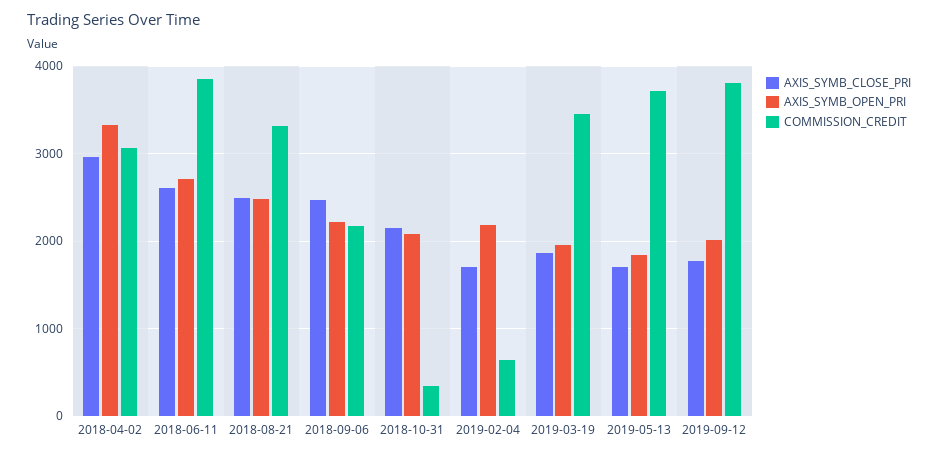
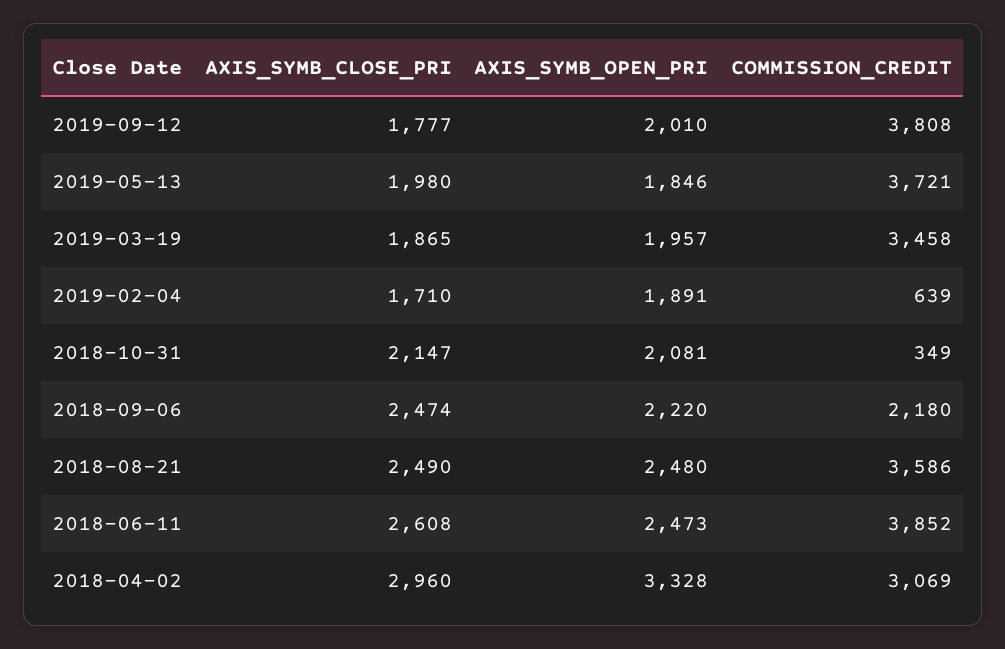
AXIS_SYMB_OPEN_PRI, 2018-06-11: 2700 -> 2473
COMMISSION_CREDIT, 2018-08-21: 3300 -> 3586
AXIS_SYMB_OPEN_PRI, 2019-02-04: 2200 -> 1891
AXIS_SYMB_CLOSE_PRI, 2019-05-13: 1700 -> 1980

